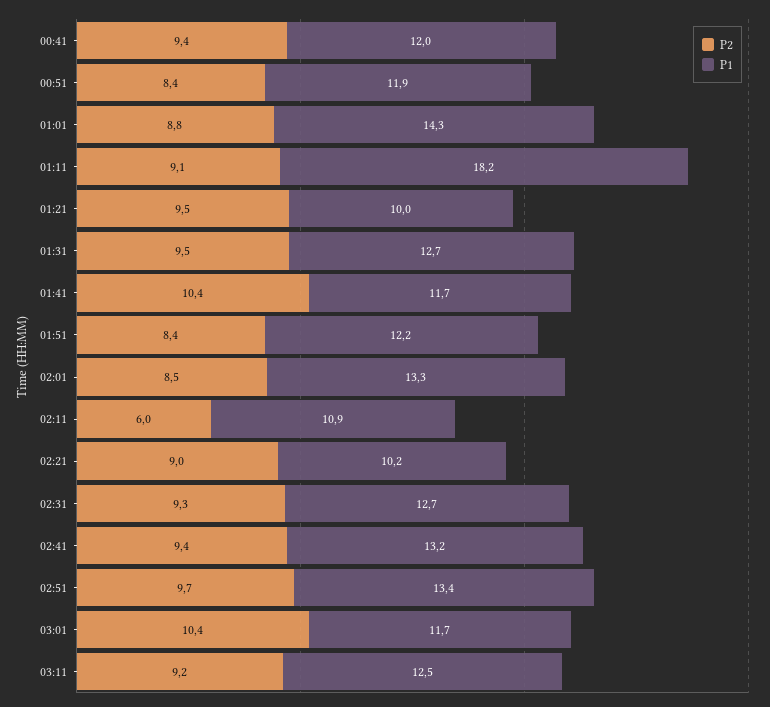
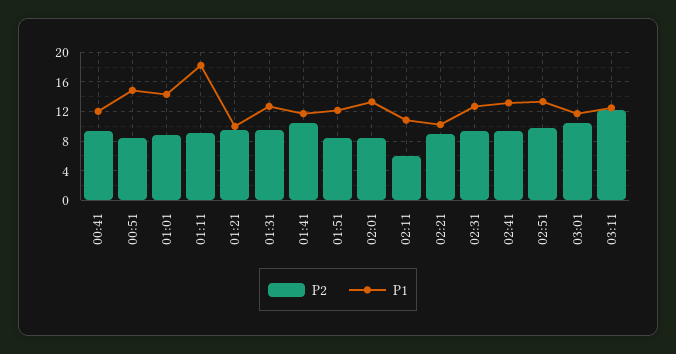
P1, 00:51: 11.9 -> 15
P2, 03:11: 9.2 -> 12

